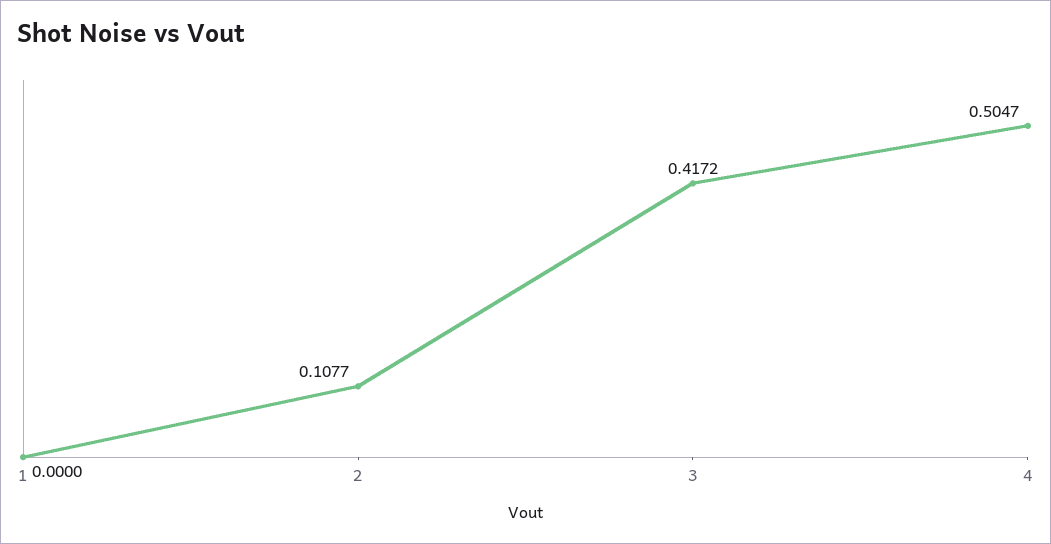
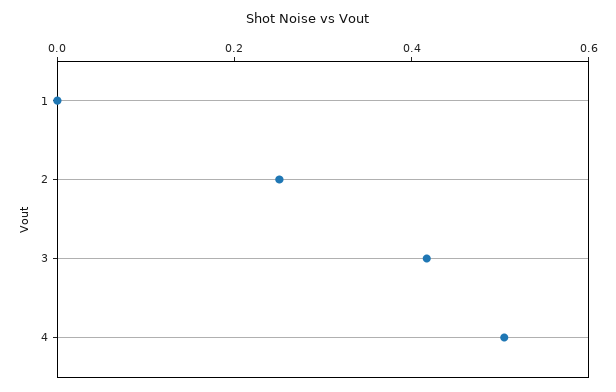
2: 0.1077 -> 0.25

